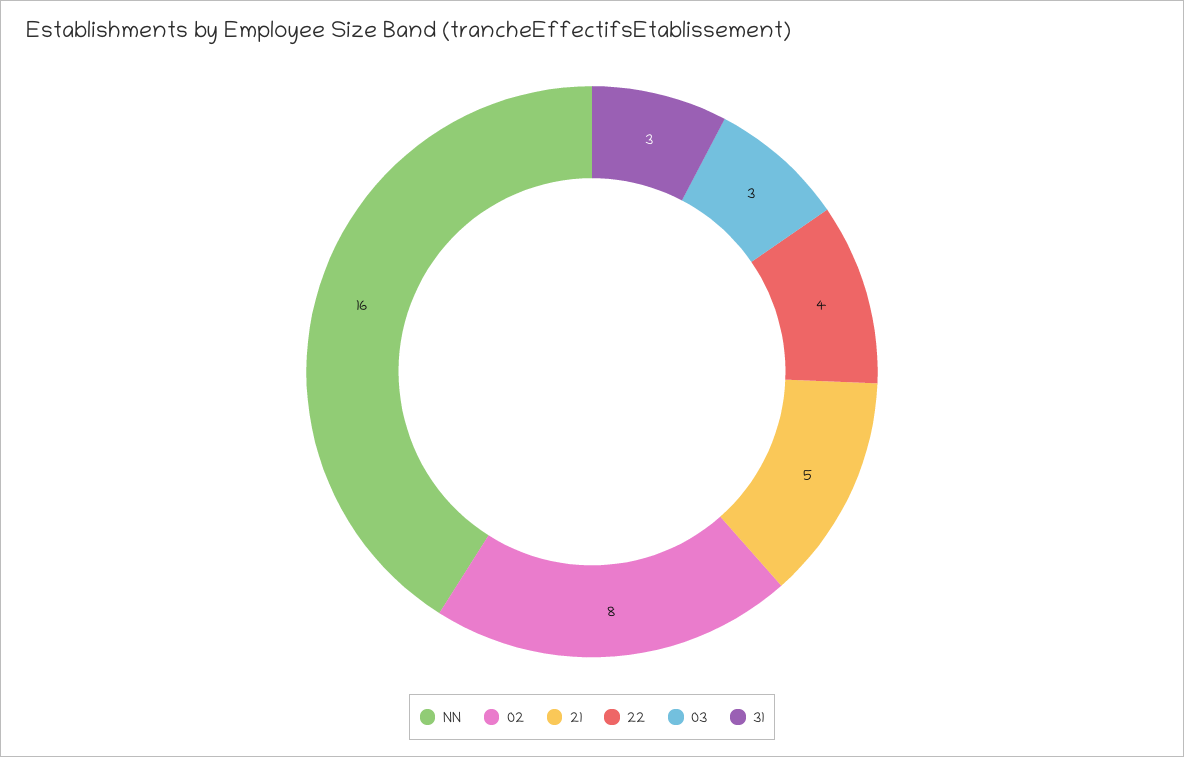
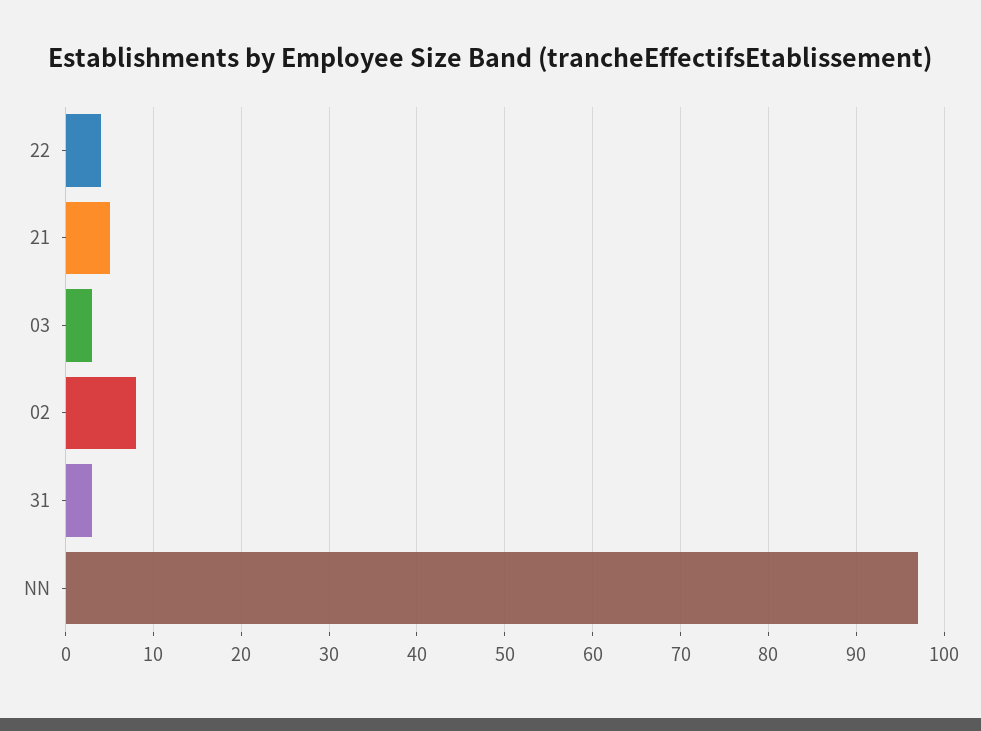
NN: 16 -> 97

